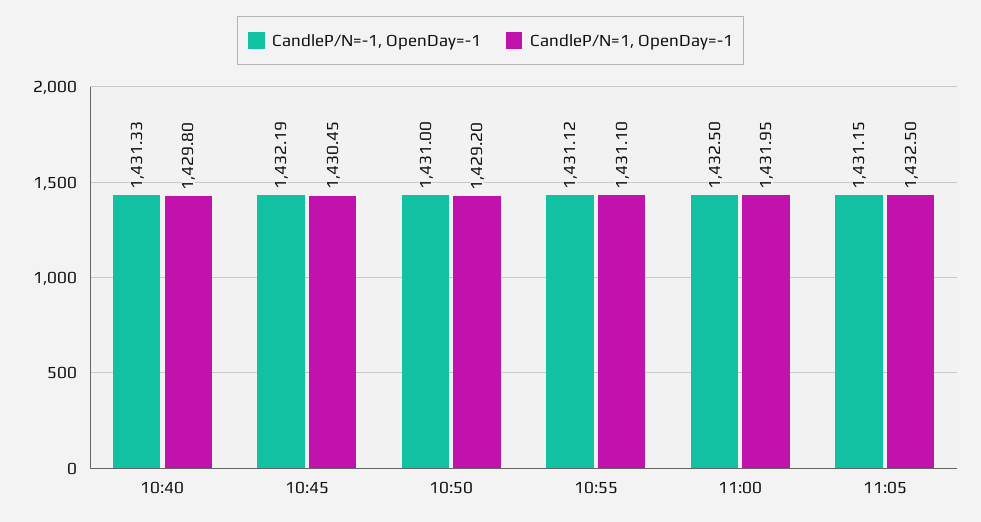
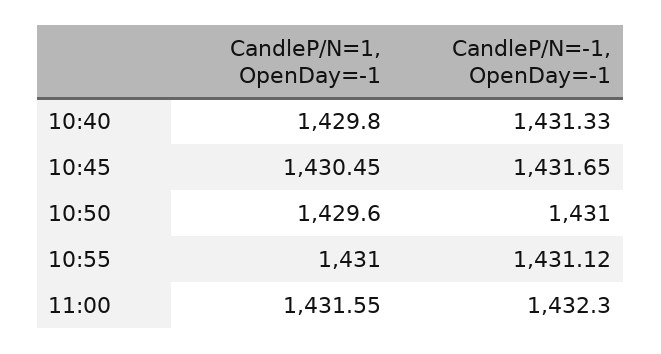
CandleP/N=-1, OpenDay=-1, 10:45: 1432.19 -> 1431.65
CandleP/N=1, OpenDay=-1, 10:50: 1429.2 -> 1429.6
CandleP/N=1, OpenDay=-1, 10:55: 1431.1 -> 1431
CandleP/N=-1, OpenDay=-1, 11:00: 1432.5 -> 1432.3
CandleP/N=1, OpenDay=-1, 11:00: 1431.95 -> 1431.55
CandleP/N=-1, OpenDay=-1, 11:05: 1431.15 -> none
CandleP/N=1, OpenDay=-1, 11:05: 1432.5 -> none

